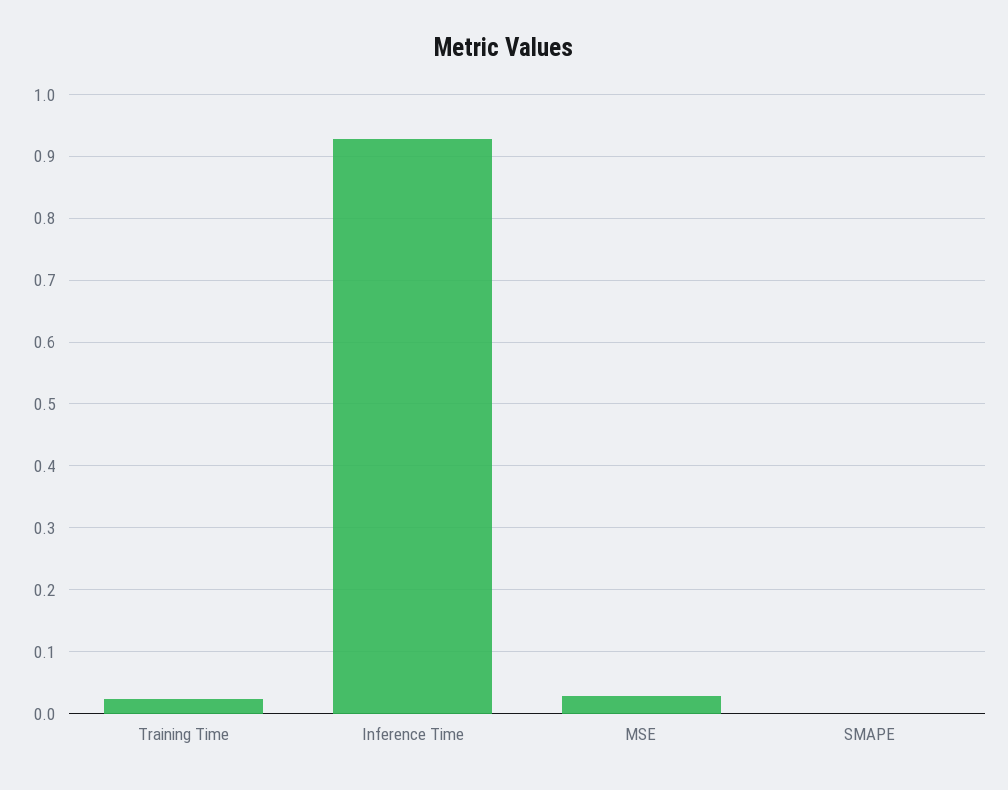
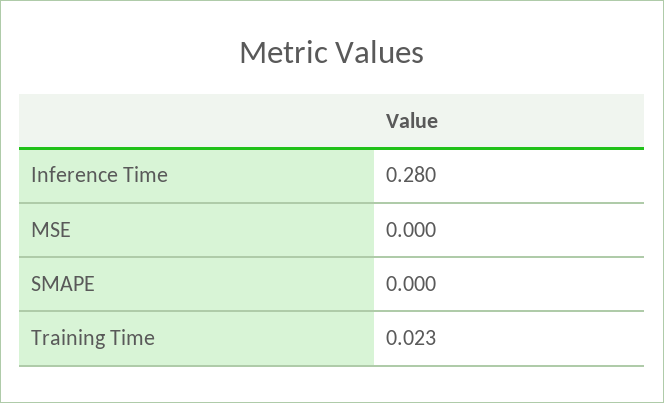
Inference Time: 0.93 -> 0.28
MSE: 0.03 -> 0

